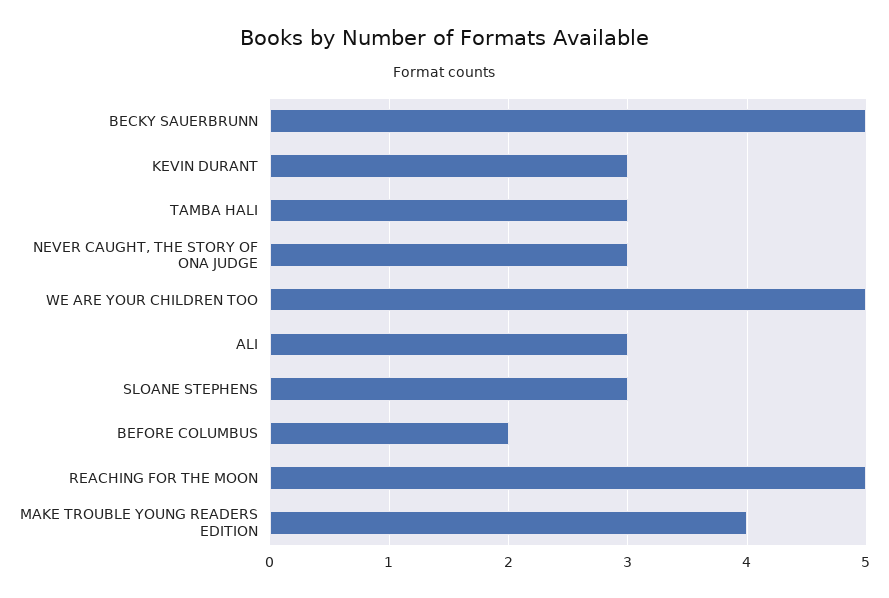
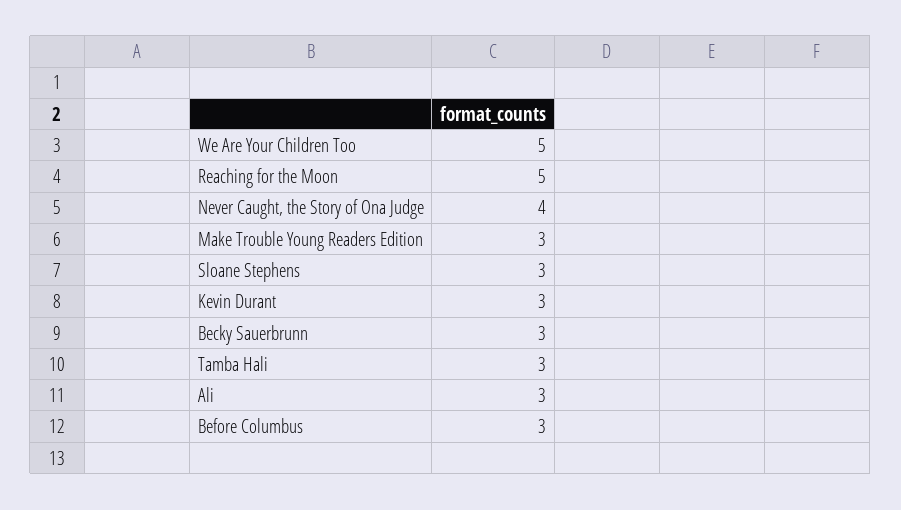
BECKY SAUERBRUNN: 5 -> 3
NEVER CAUGHT, THE STORY OF ONA JUDGE: 3 -> 4
BEFORE COLUMBUS: 2 -> 3
MAKE TROUBLE YOUNG READERS EDITION: 4 -> 3

